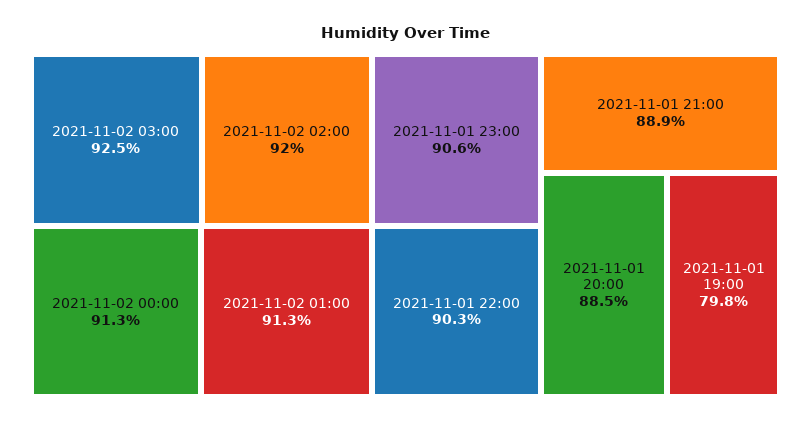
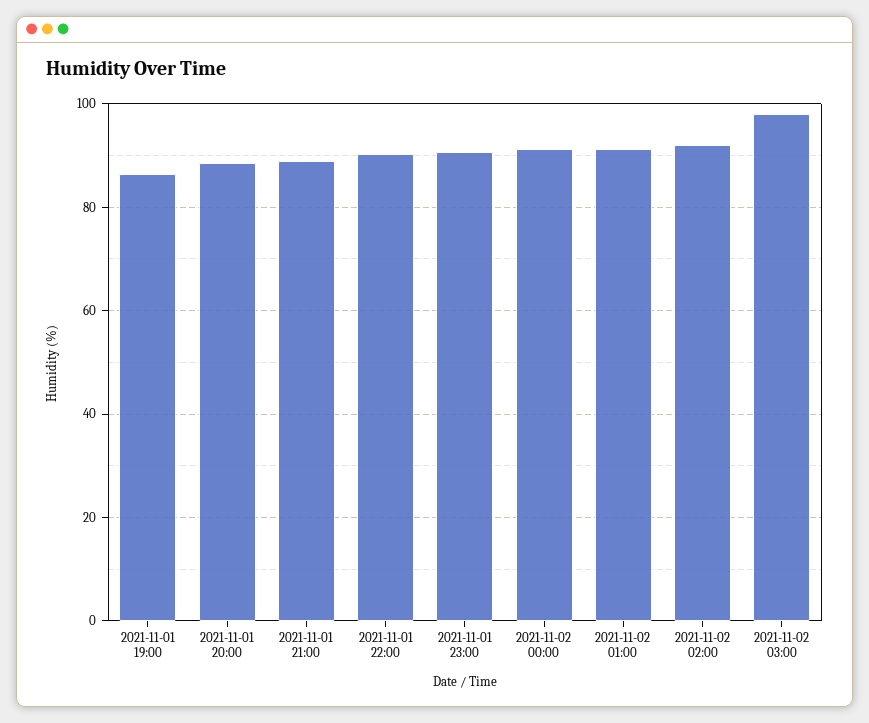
2021-11-02 03:00: 92.5 -> 98
2021-11-01 19:00: 79.8 -> 86

